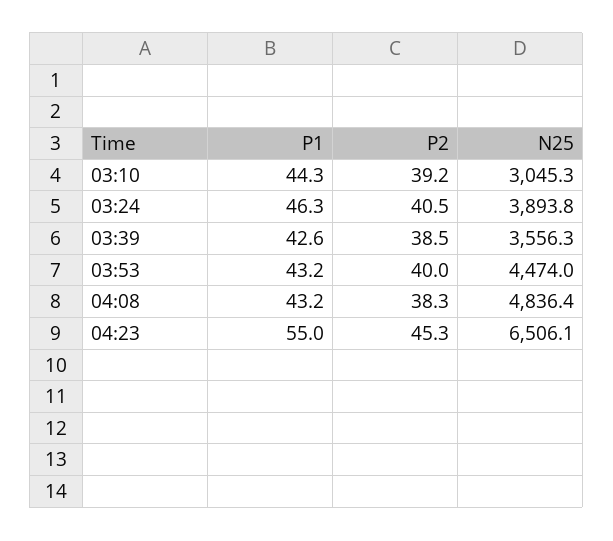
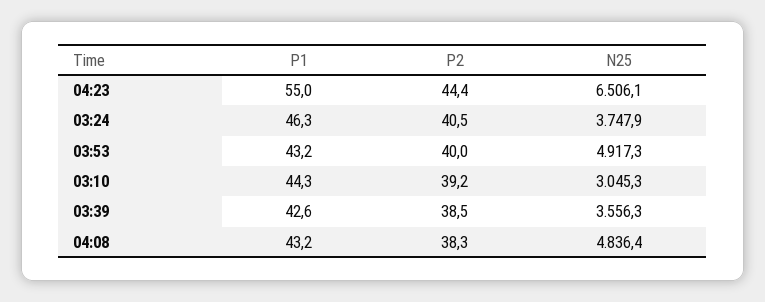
N25, 03:24: 3893.8 -> 3747.9
N25, 03:53: 4474 -> 4917.3
P2, 04:23: 45.3 -> 44.4

